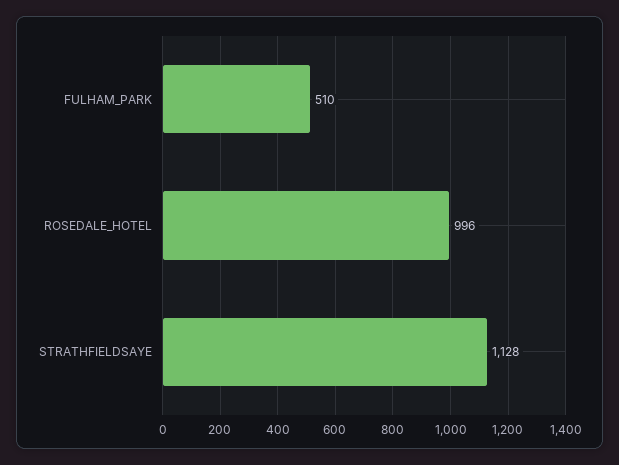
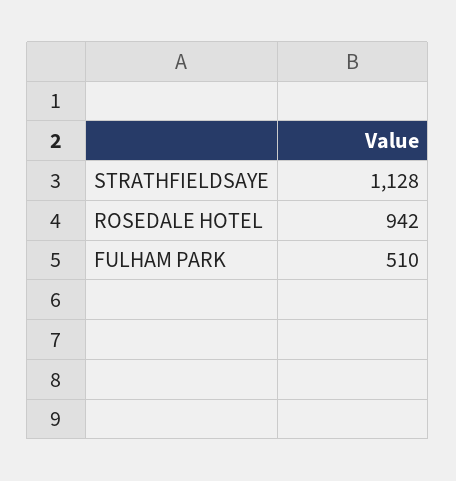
ROSEDALE_HOTEL: 996 -> 942

